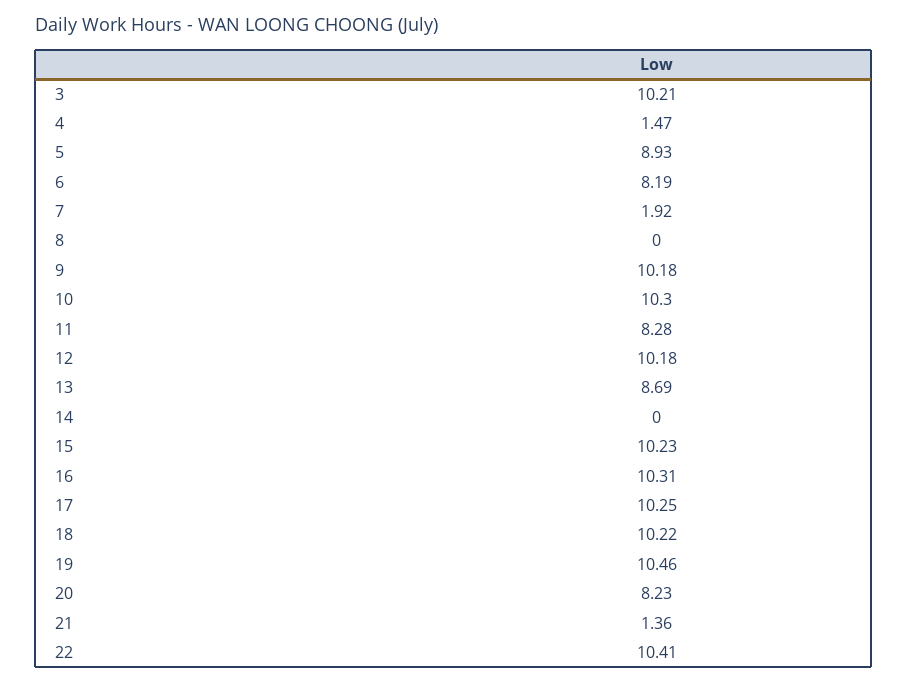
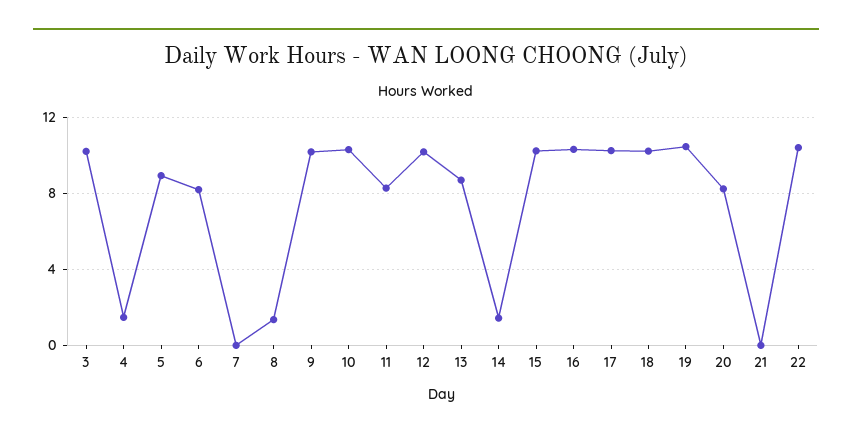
7: 1.92 -> 0
8: 0 -> 1.5
14: 0 -> 1.5
21: 1.36 -> 0

